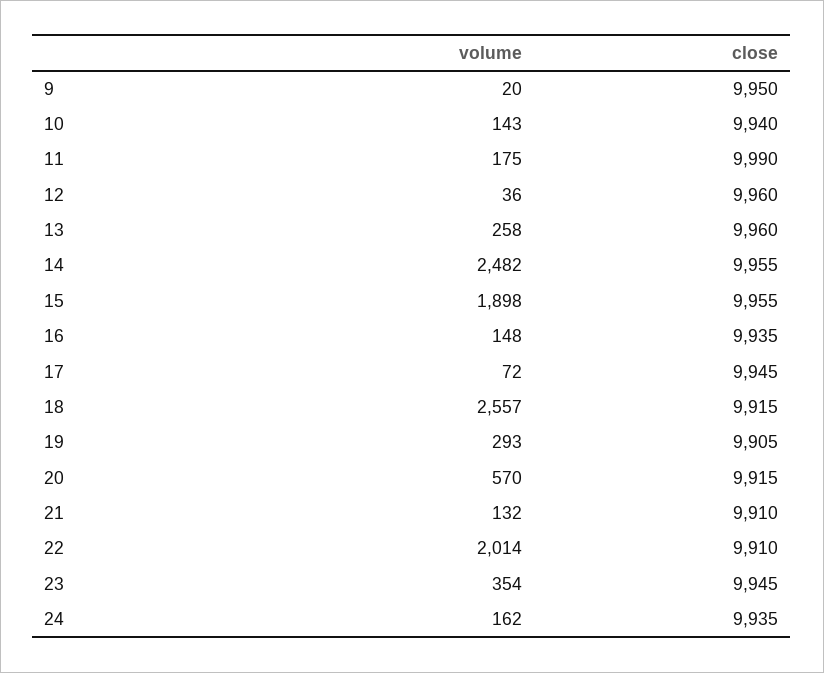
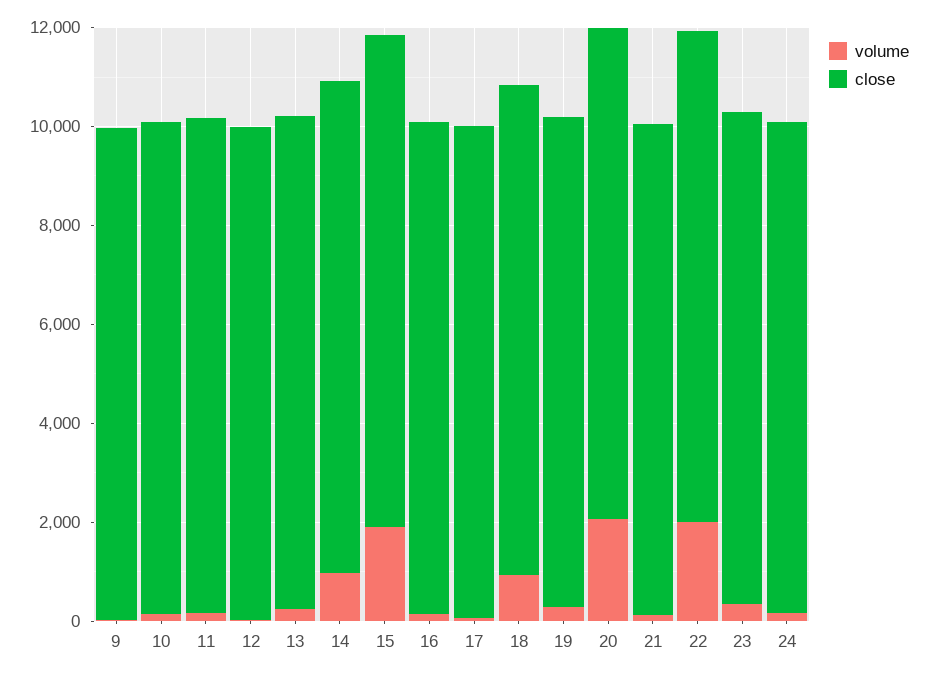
volume, 14: 2482 -> 1000
volume, 18: 2557 -> 1000
volume, 20: 570 -> 2000

